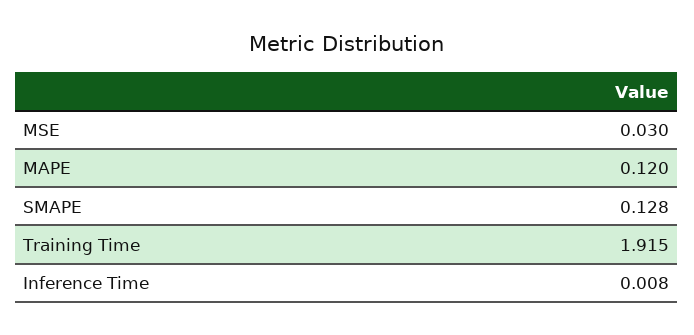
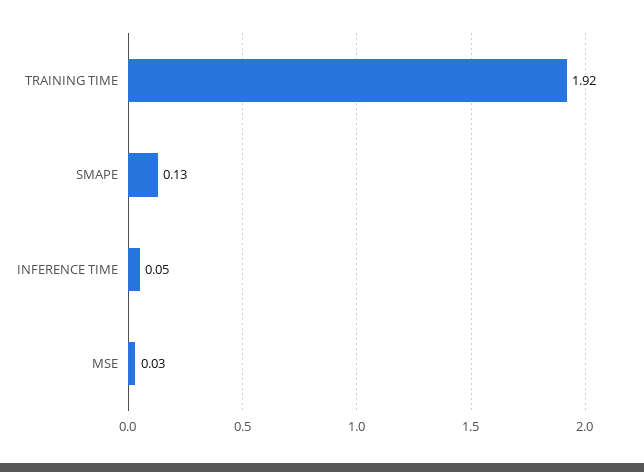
MAPE: 0.12 -> none
Inference Time: 0.008 -> 0.05

